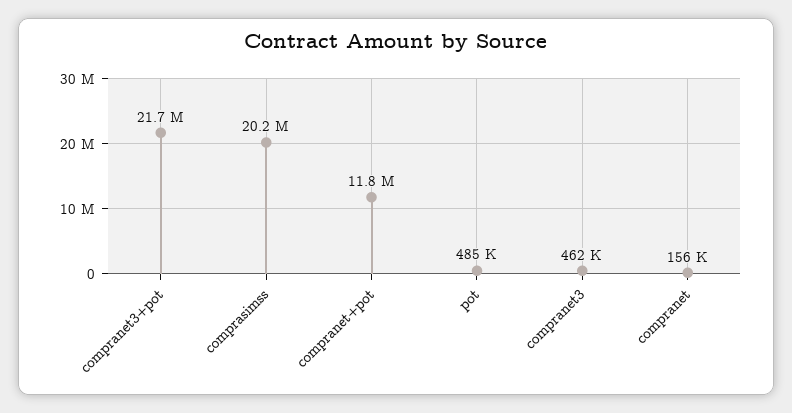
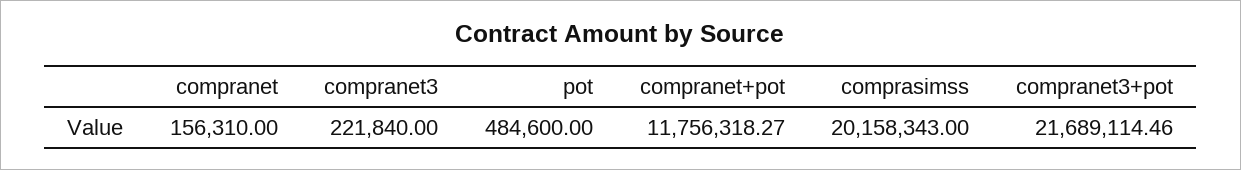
compranet3: 462000 -> 221840

